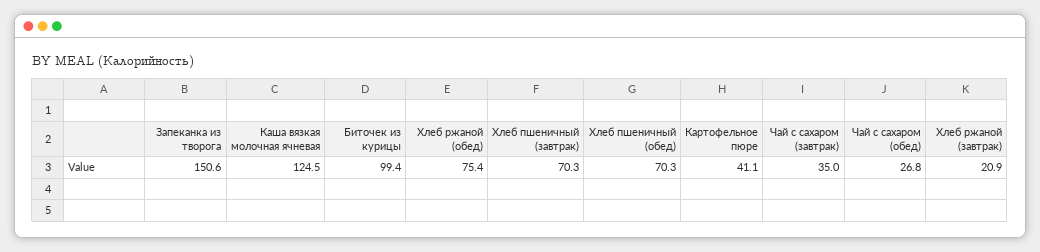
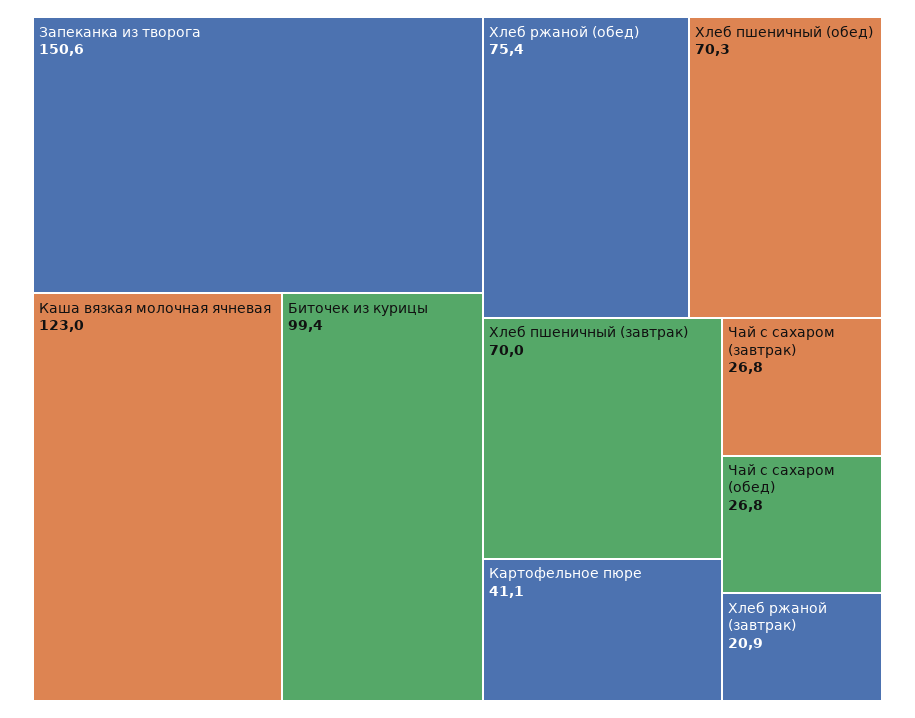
Каша вязкая молочная ячневая: 124.5 -> 123
Хлеб пшеничный (завтрак): 70.3 -> 70
Чай с сахаром (завтрак): 35 -> 26.8

